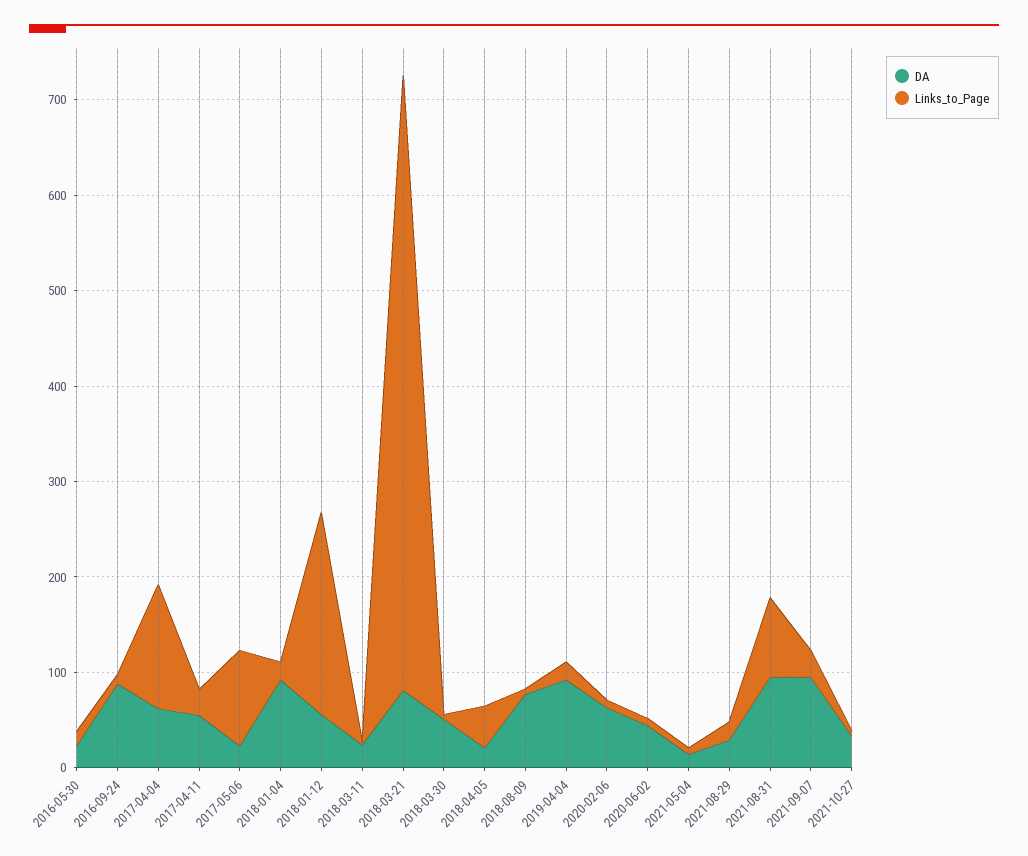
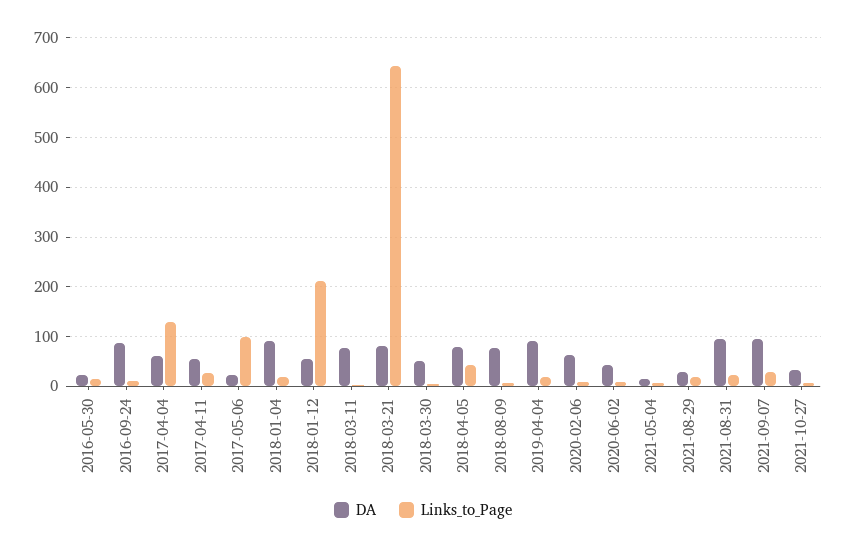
DA, 2018-03-11: 20 -> 80
DA, 2018-04-05: 20 -> 80
Links_to_Page, 2021-08-31: 80 -> 20

